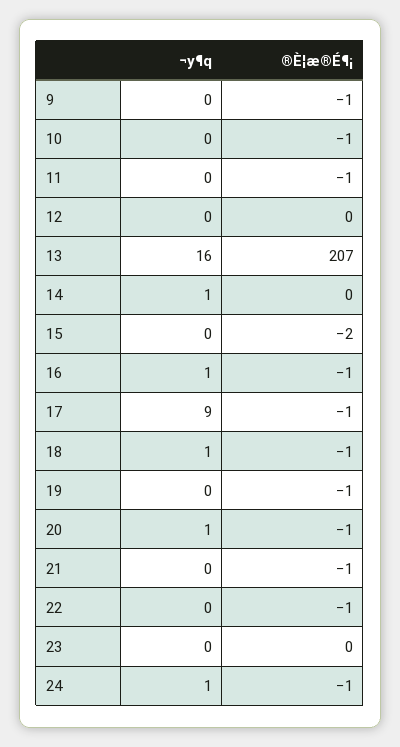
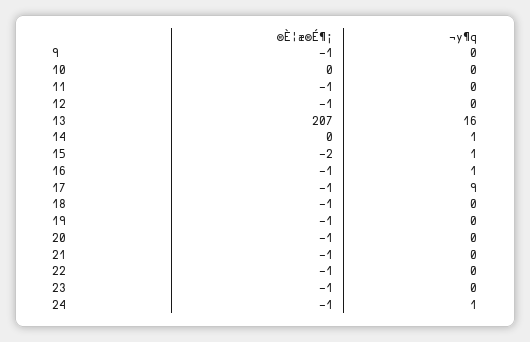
®È¦æ®É¶¡, 10: -1 -> 0
®È¦æ®É¶¡, 12: 0 -> -1
¬y¶q, 15: 0 -> 1
¬y¶q, 18: 1 -> 0
¬y¶q, 20: 1 -> 0
®È¦æ®É¶¡, 23: 0 -> -1

